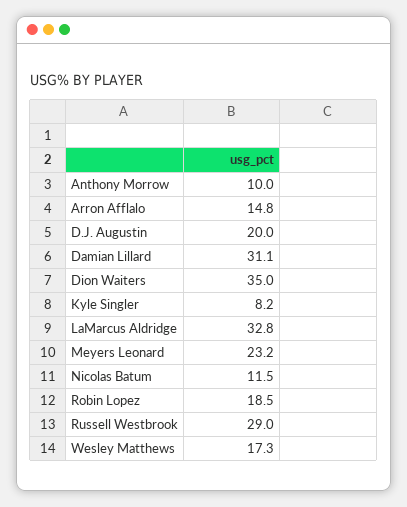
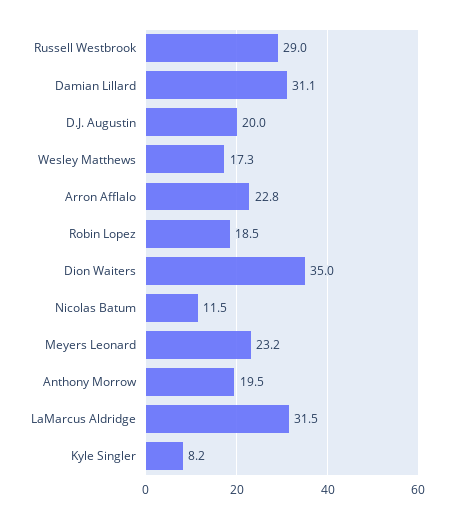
Anthony Morrow: 10 -> 19.5
Arron Afflalo: 14.8 -> 22.8
LaMarcus Aldridge: 32.8 -> 31.5

